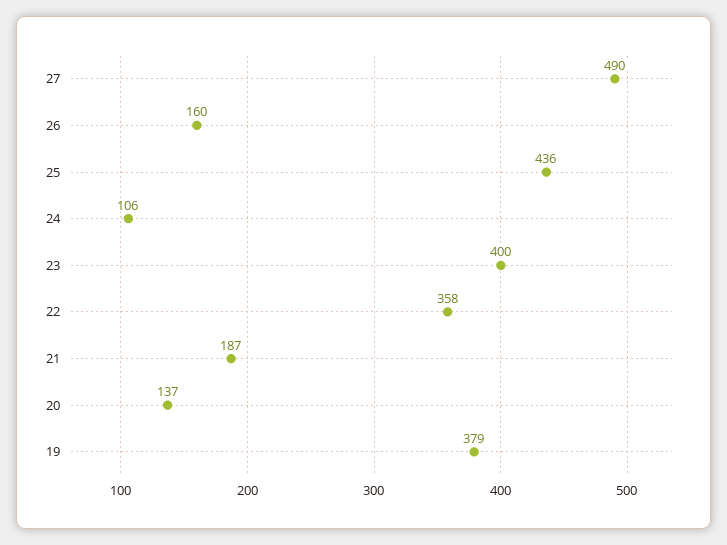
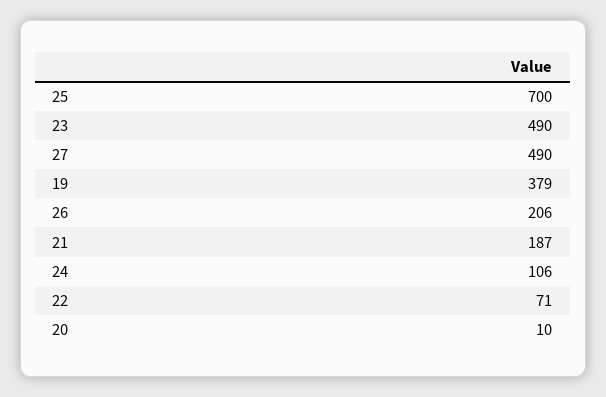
26: 160 -> 206
25: 436 -> 700
23: 400 -> 490
22: 358 -> 71
20: 137 -> 10

